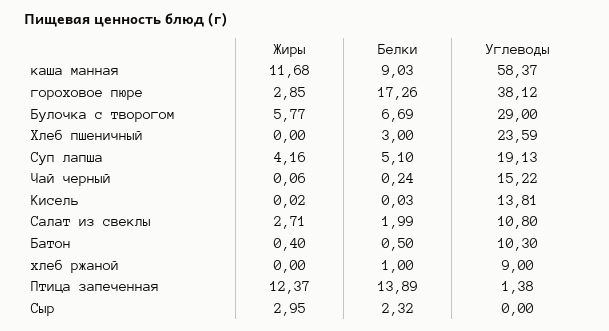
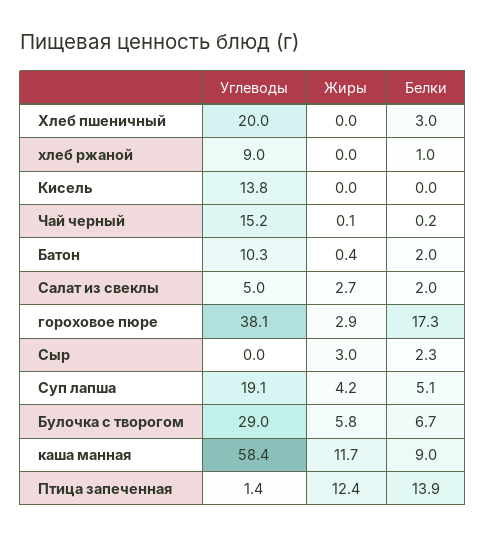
Углеводы, Хлеб пшеничный: 23.59 -> 20
Углеводы, Салат из свеклы: 10.8 -> 5
Белки, Батон: 0.5 -> 2

